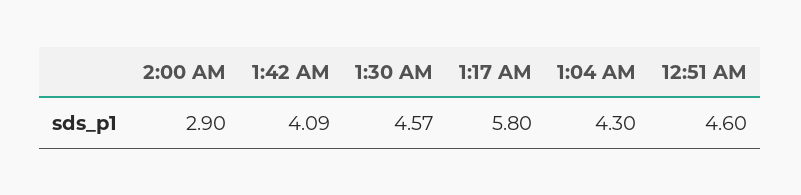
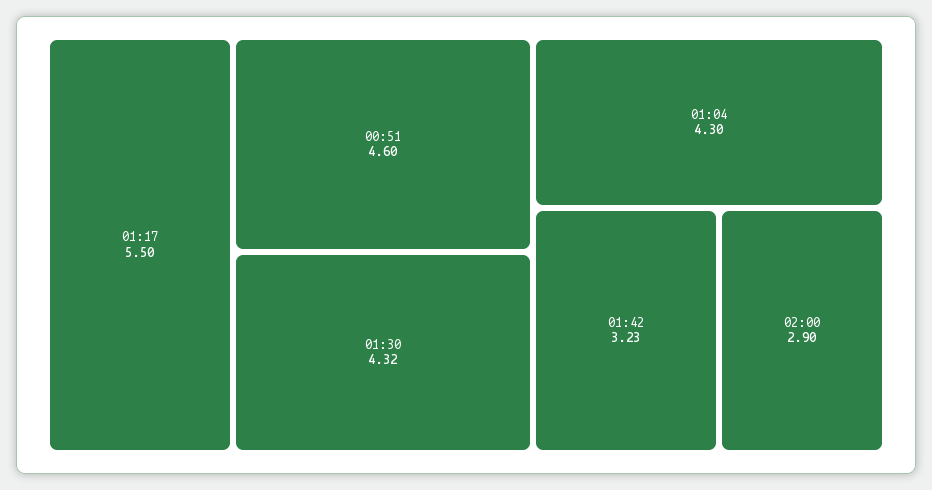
1:42 AM: 4.09 -> 3.23
1:30 AM: 4.57 -> 4.32
1:17 AM: 5.8 -> 5.5

